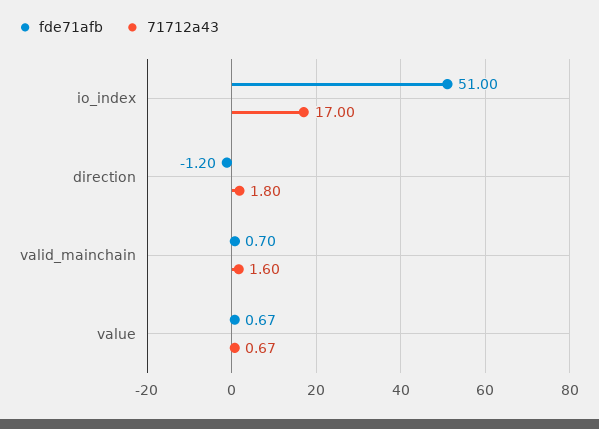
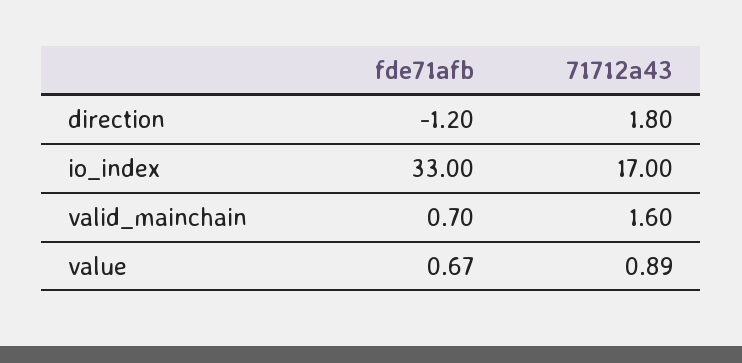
fde71afb, io_index: 51 -> 33
71712a43, value: 0.67 -> 0.89

